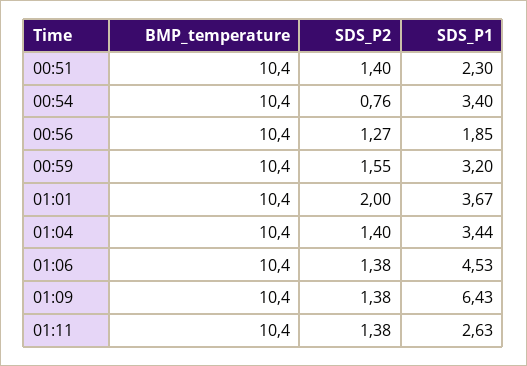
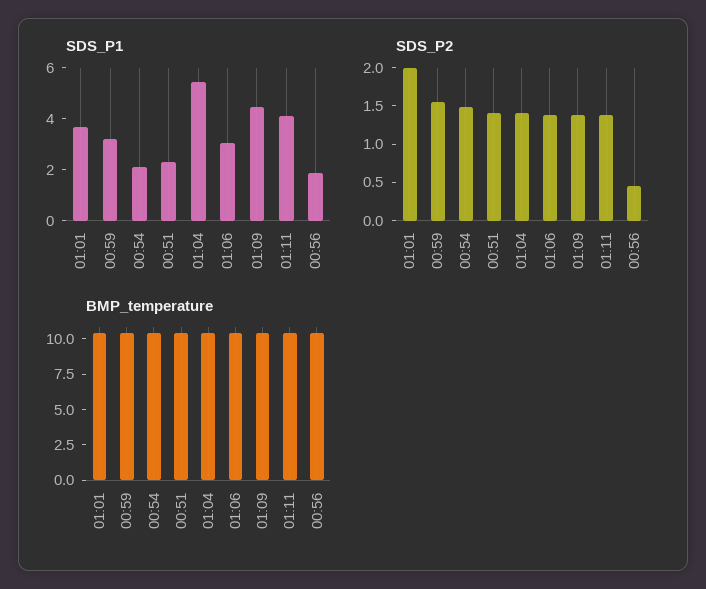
SDS_P2, 00:54: 0.76 -> 1.5
SDS_P1, 00:54: 3.4 -> 2
SDS_P2, 00:56: 1.27 -> 0.5
SDS_P1, 01:04: 3.44 -> 5.5
SDS_P1, 01:06: 4.53 -> 3
SDS_P1, 01:09: 6.43 -> 4.5
SDS_P1, 01:11: 2.63 -> 4

